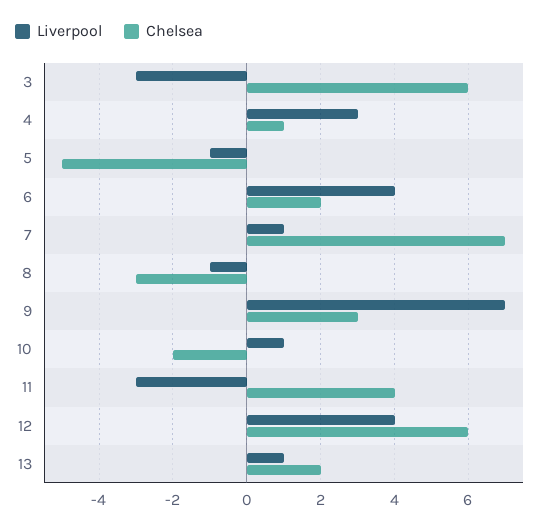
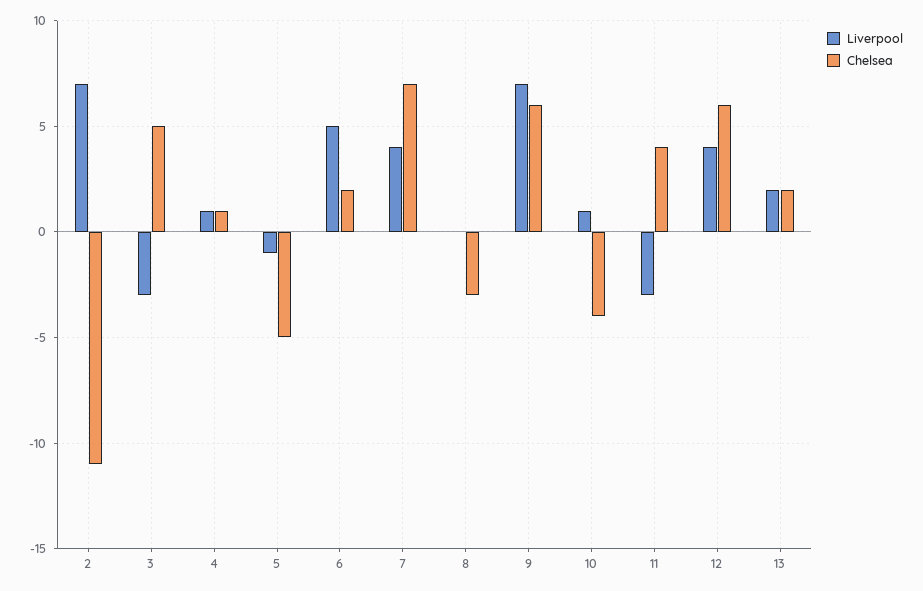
Chelsea, 3: 6 -> 5
Liverpool, 4: 3 -> 1
Liverpool, 6: 4 -> 5
Liverpool, 7: 1 -> 4
Liverpool, 8: -1 -> 0
Chelsea, 9: 3 -> 6
Chelsea, 10: -2 -> -4
Liverpool, 13: 1 -> 2
Liverpool, 2: none -> 7
Chelsea, 2: none -> -11

